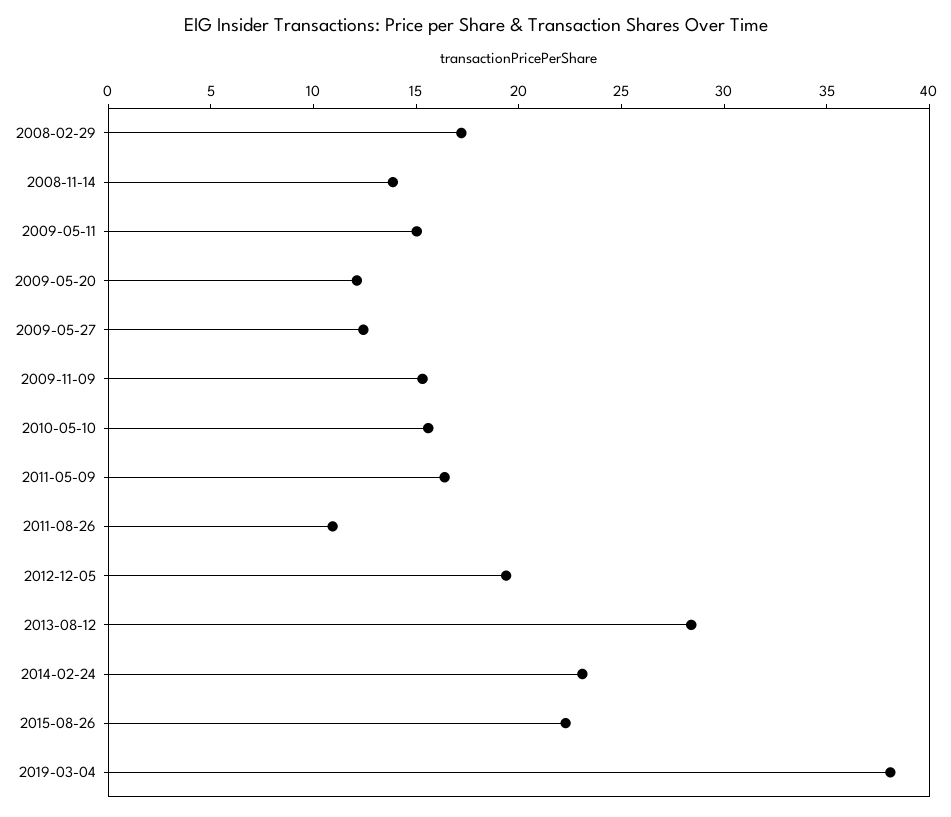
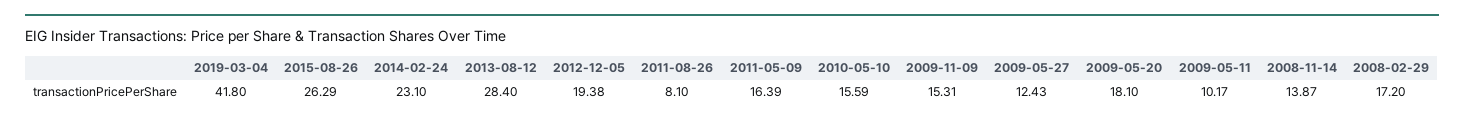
2009-05-11: 15 -> 10.17
2009-05-20: 12 -> 18.1
2011-08-26: 11 -> 8.1
2015-08-26: 22 -> 26.29
2019-03-04: 38 -> 41.8

